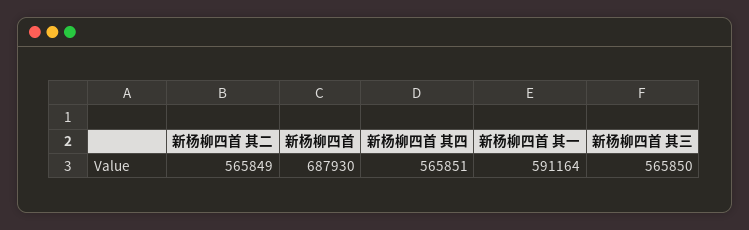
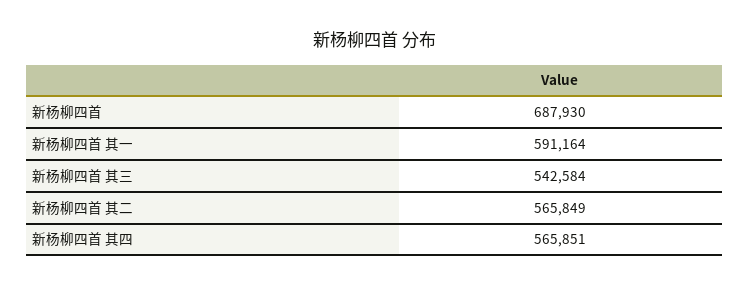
新杨柳四首 其三: 565850 -> 542584

